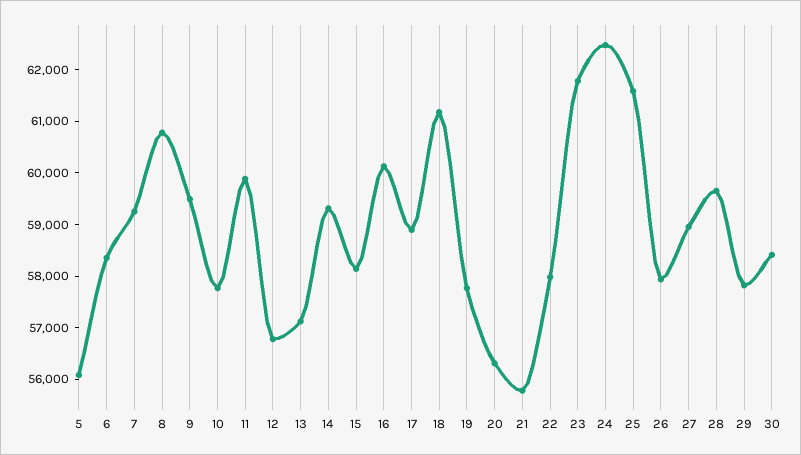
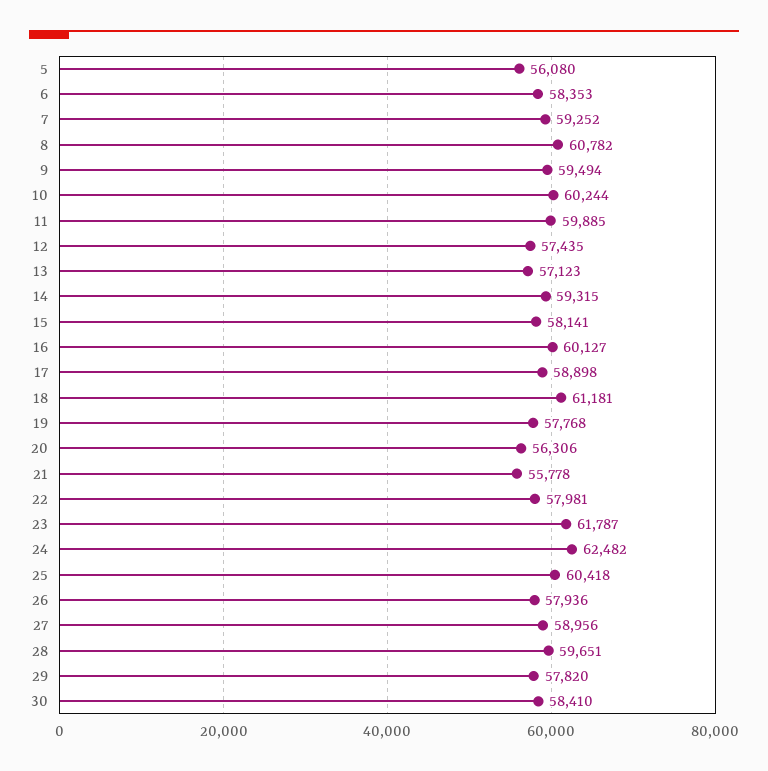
10: 57800 -> 60244
12: 56800 -> 57435
25: 61600 -> 60418

